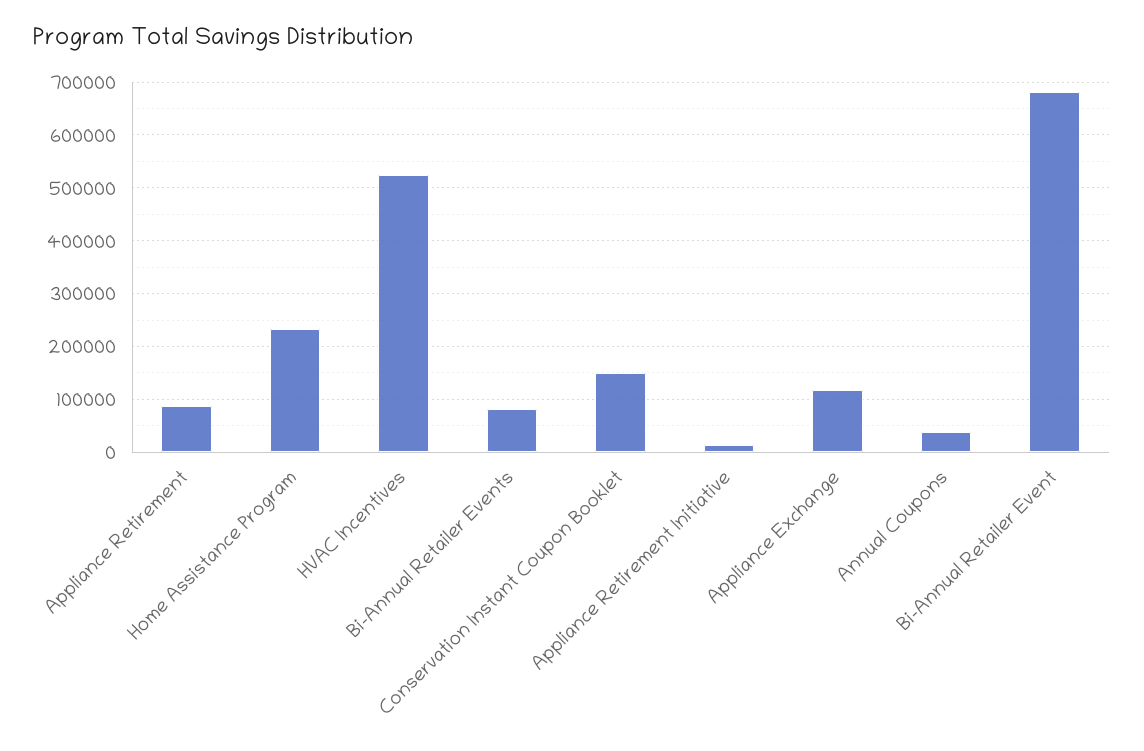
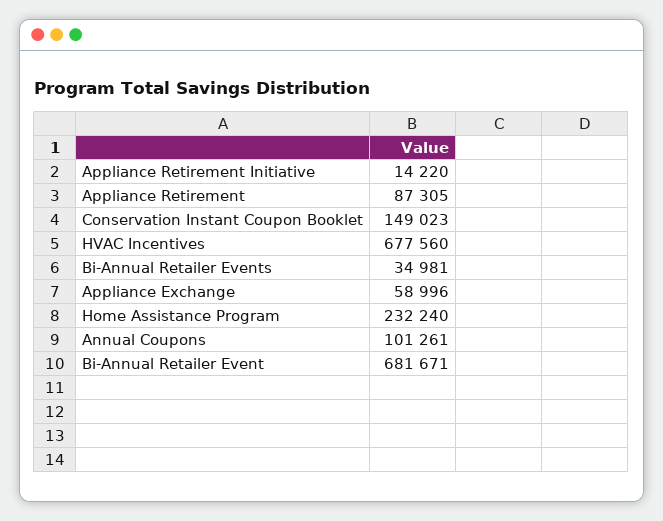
HVAC Incentives: 520000 -> 677560
Bi-Annual Retailer Events: 80000 -> 34981
Appliance Exchange: 120000 -> 58996
Annual Coupons: 40000 -> 101261

